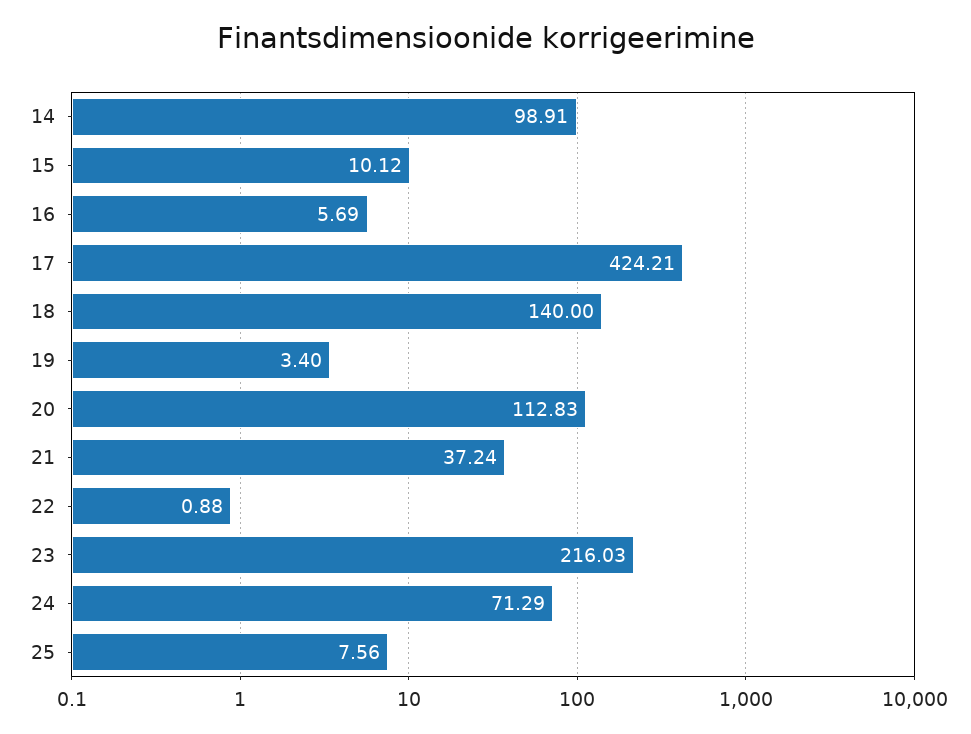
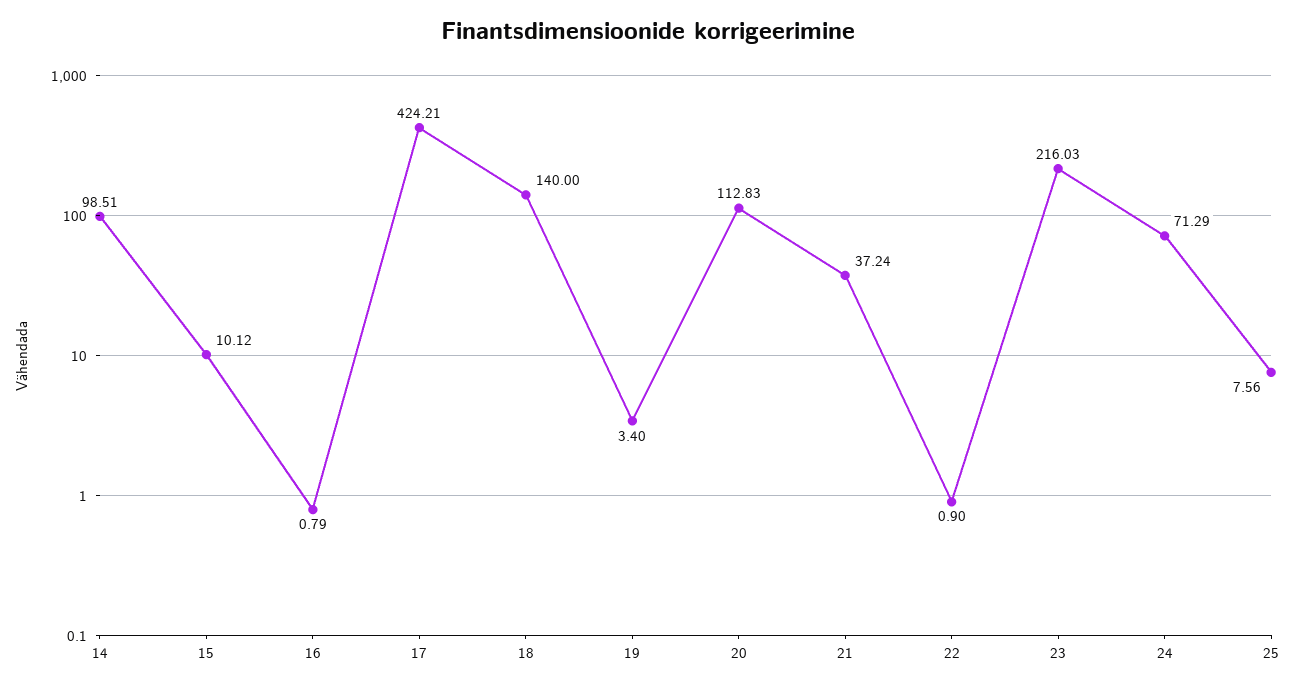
14: 98.91 -> 98.51
16: 5.69 -> 0.79
22: 0.88 -> 0.9

